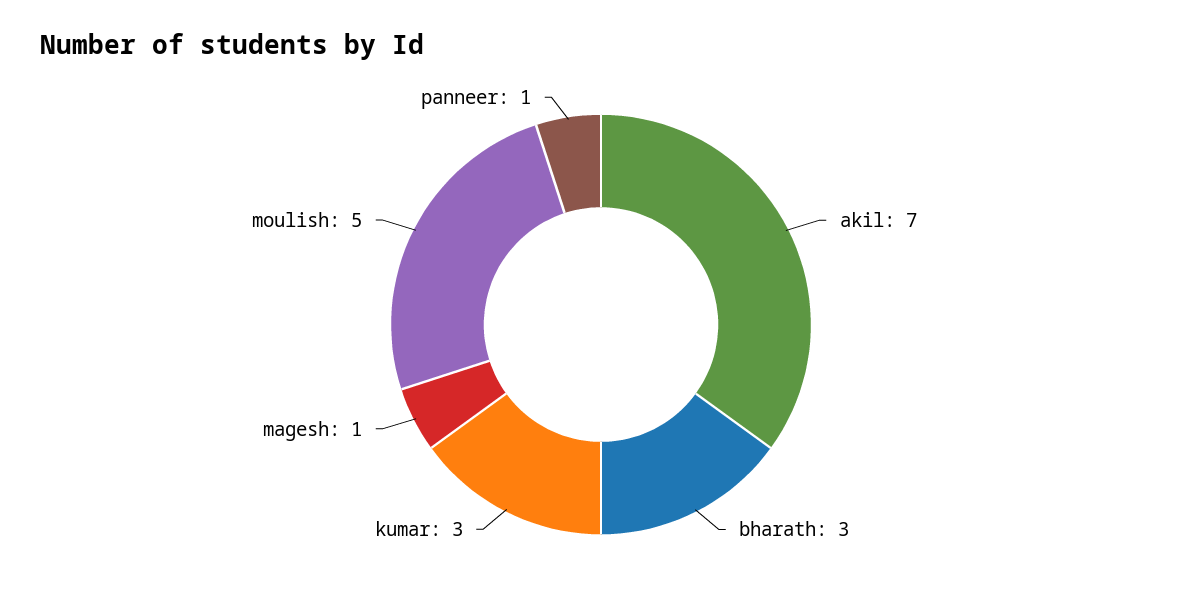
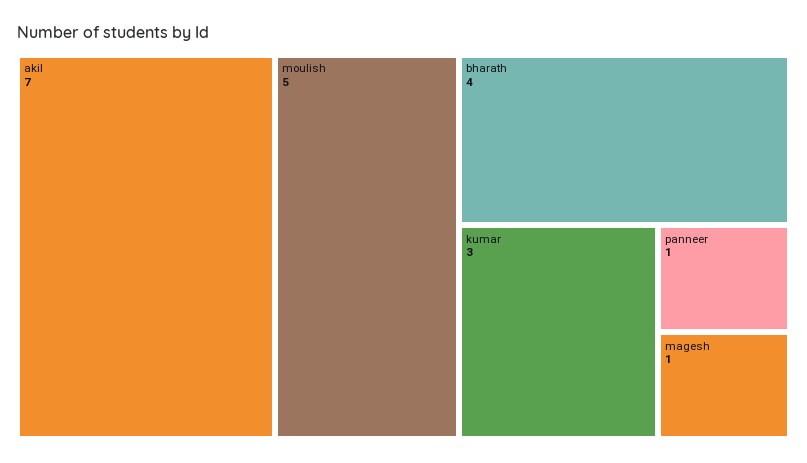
bharath: 3 -> 4

